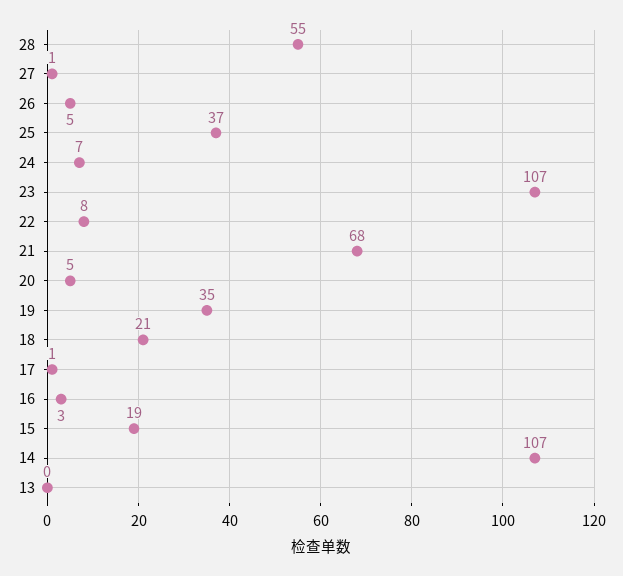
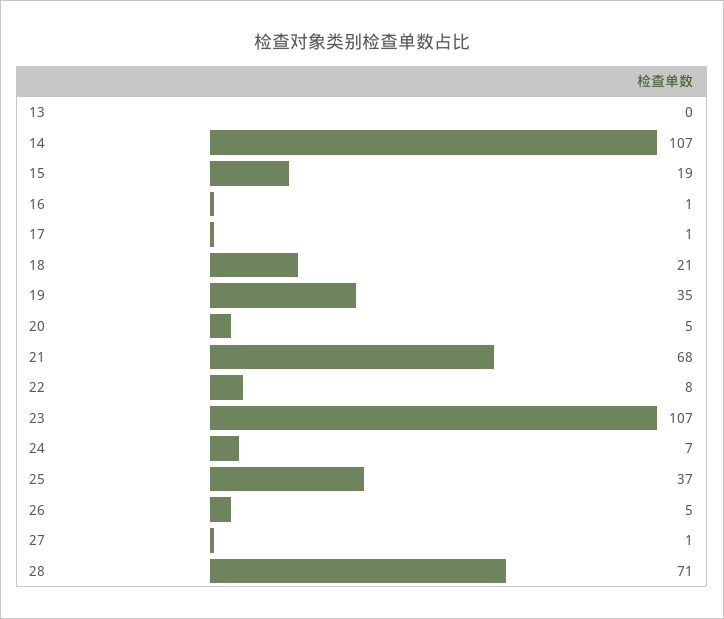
28: 55 -> 71
16: 3 -> 1

